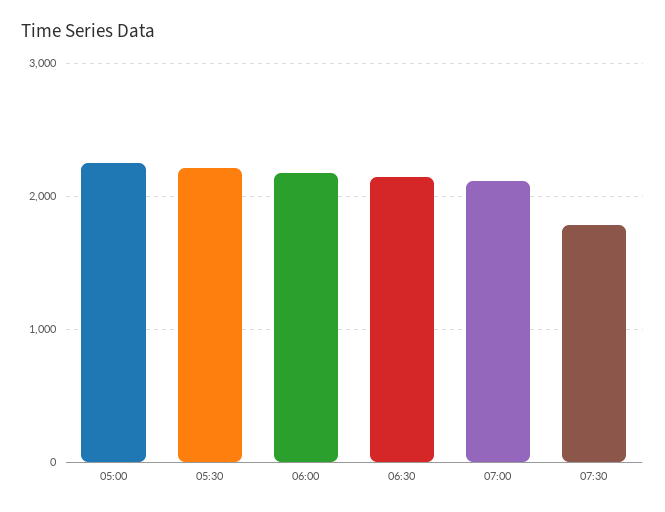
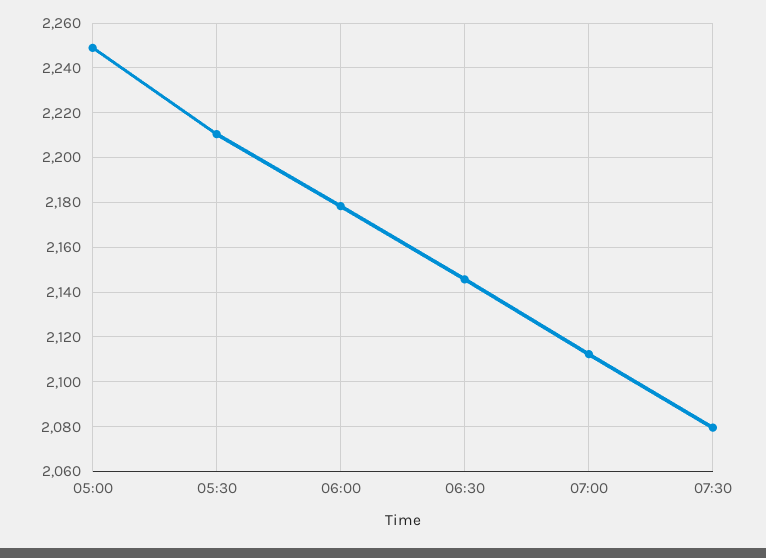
07:30: 1800 -> 2080

